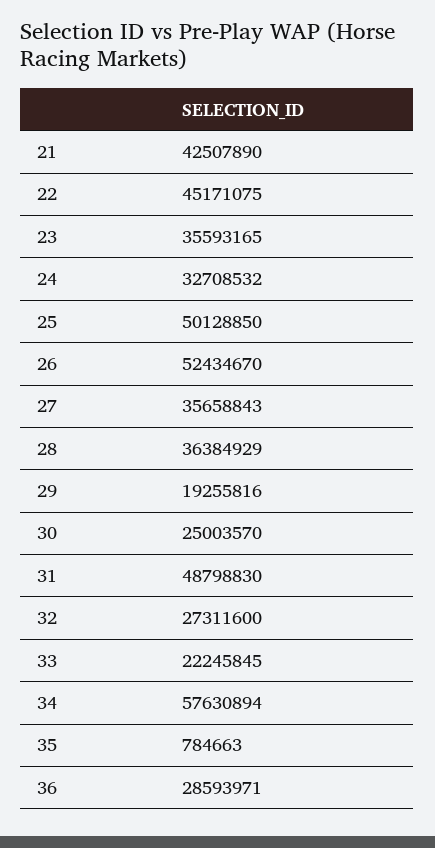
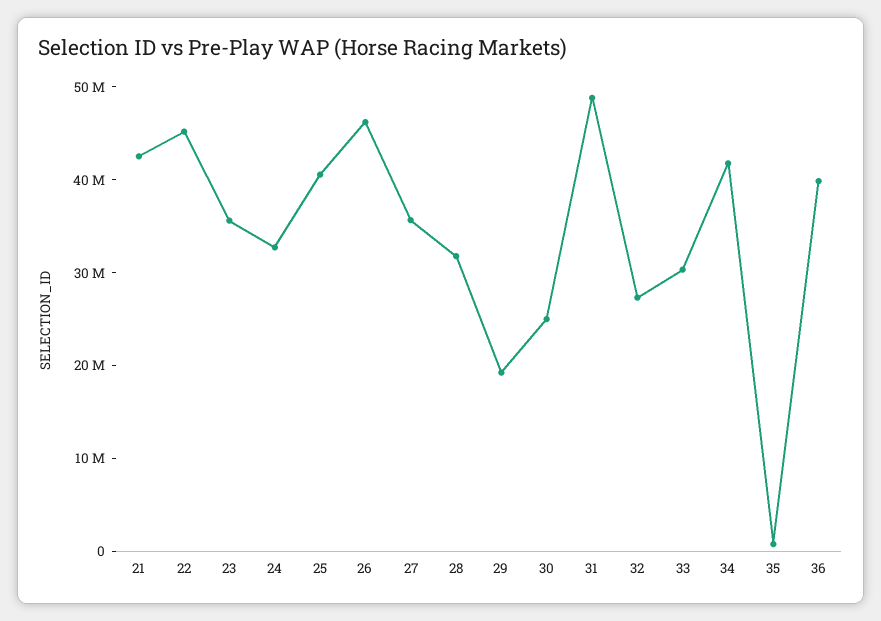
25: 50128850 -> 40000000
26: 52434670 -> 46000000
28: 36384929 -> 32000000
33: 22245845 -> 30000000
34: 57630894 -> 42000000
36: 28593971 -> 40000000

